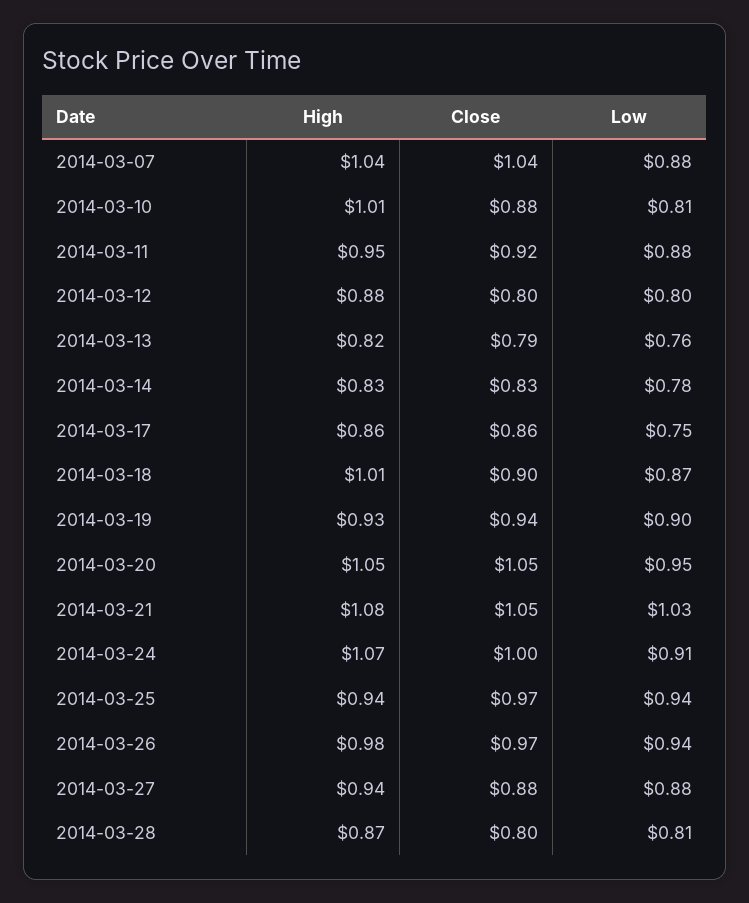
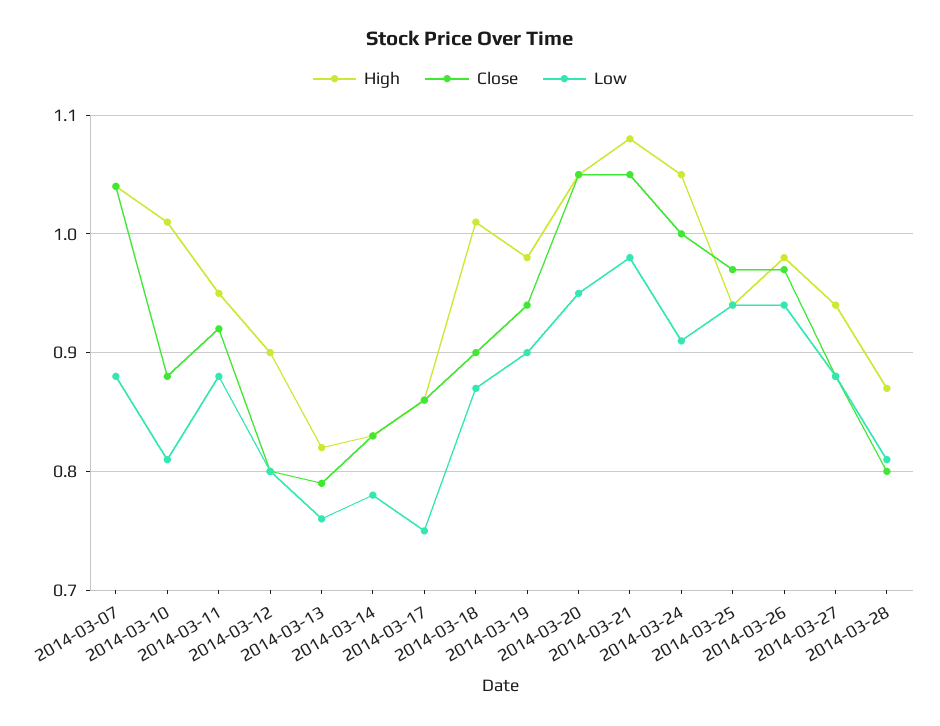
High, 2014-03-12: 0.88 -> 0.9
High, 2014-03-19: 0.93 -> 0.98
Low, 2014-03-21: 1.03 -> 0.98
High, 2014-03-24: 1.07 -> 1.05

